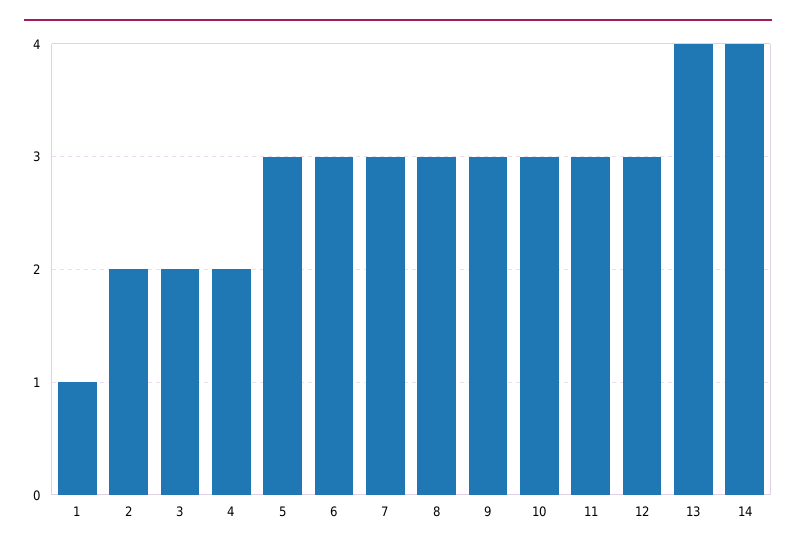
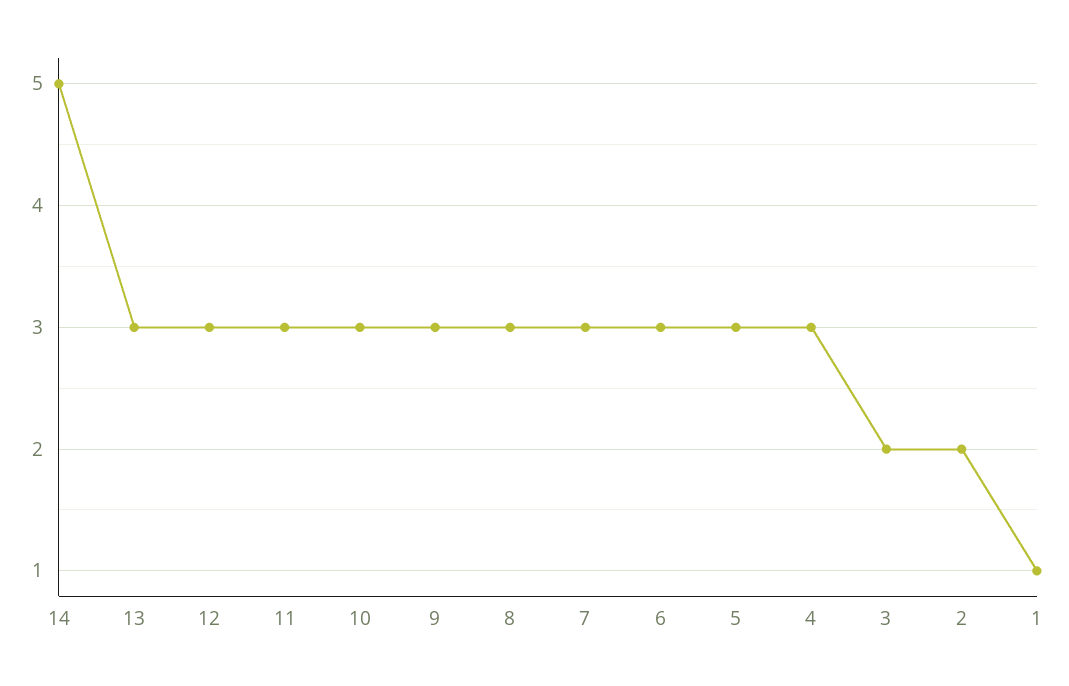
4: 2 -> 3
13: 4 -> 3
14: 4 -> 5

